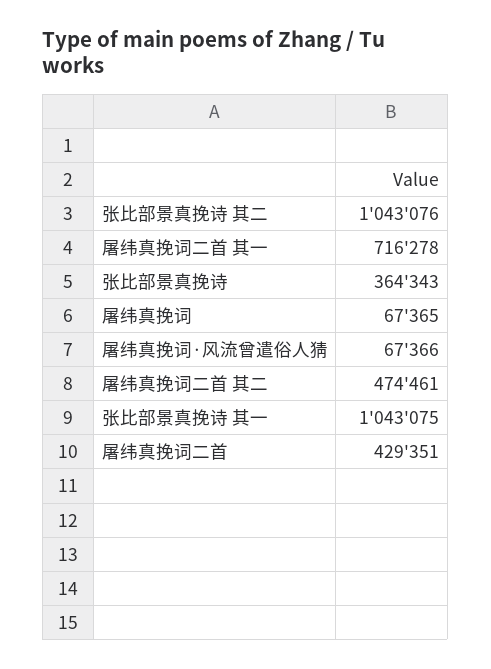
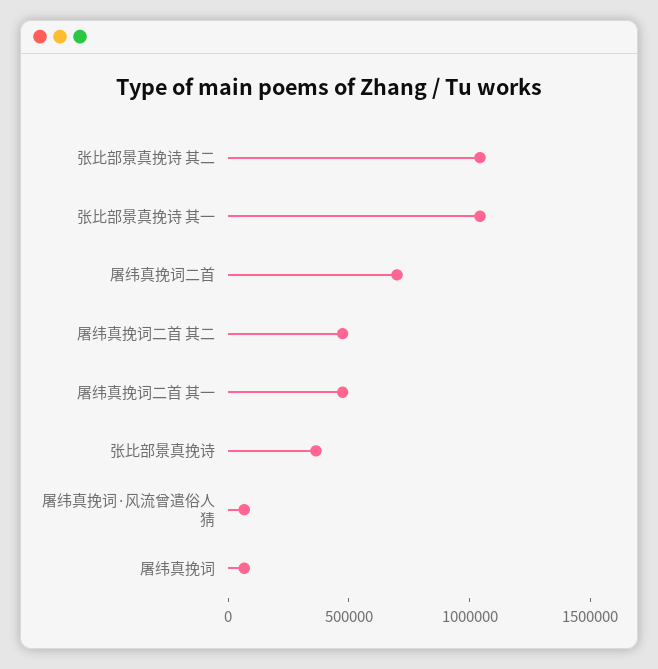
屠纬真挽词二首 其一: 716278 -> 500000
屠纬真挽词二首: 429351 -> 700000

